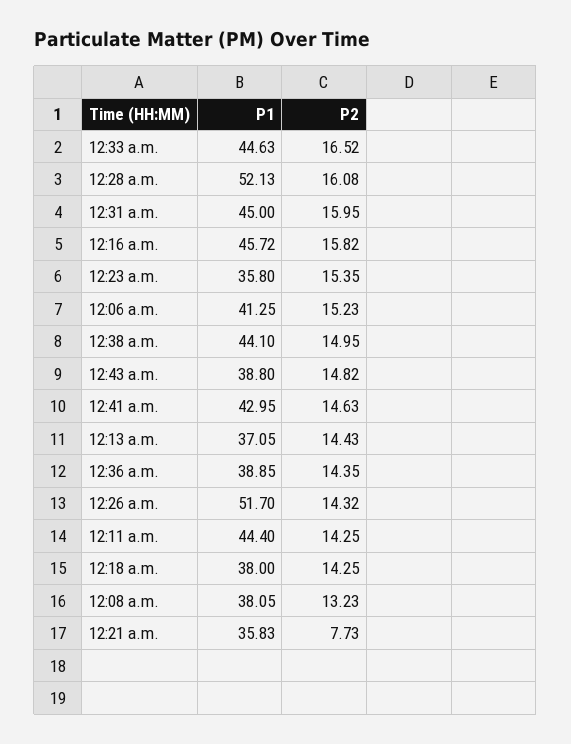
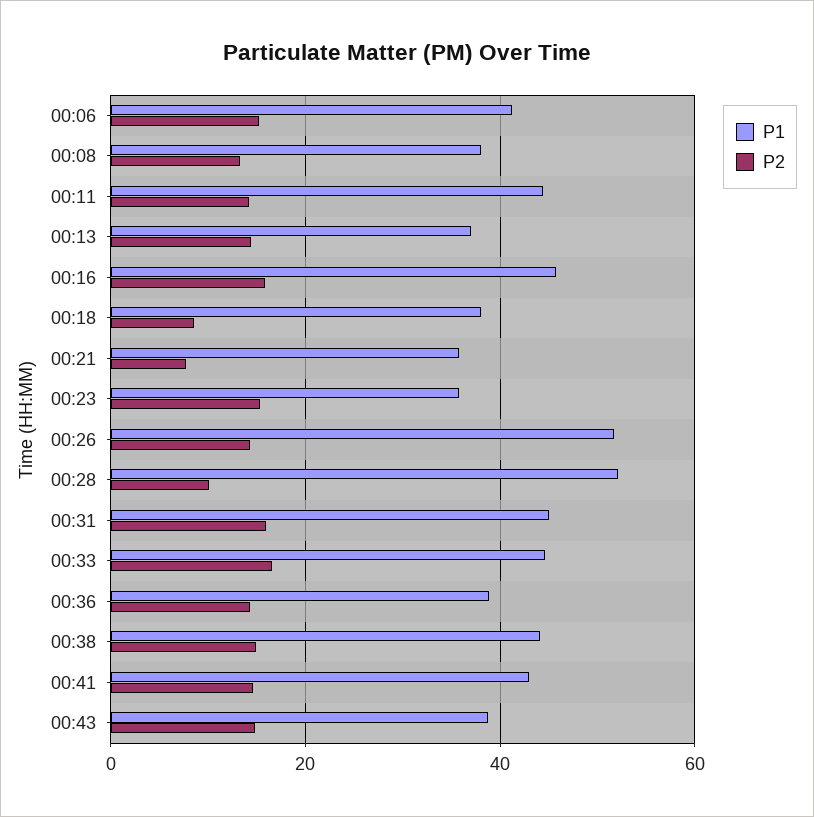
P2, 12:28 a.m.: 16.08 -> 10
P2, 12:18 a.m.: 14.25 -> 8

